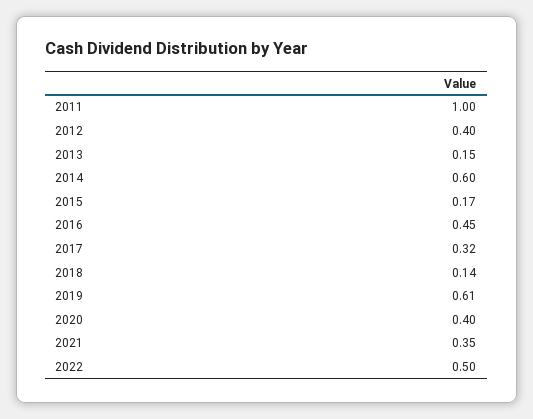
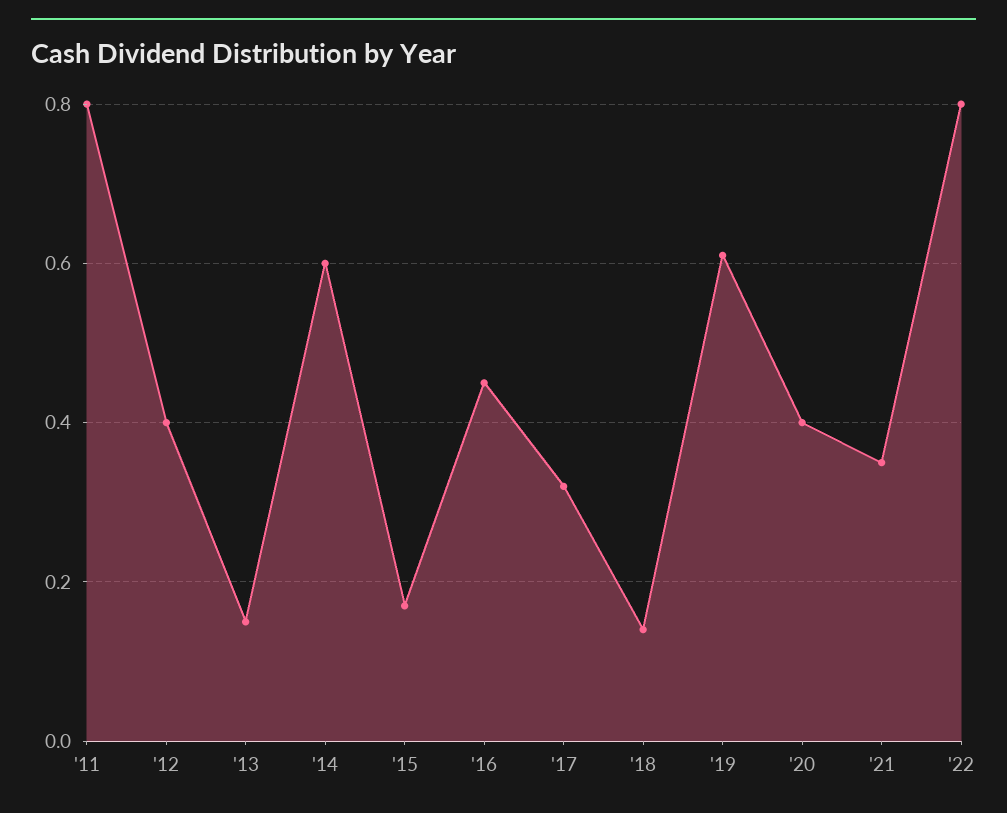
2011: 1 -> 0.8
2022: 0.5 -> 0.8

